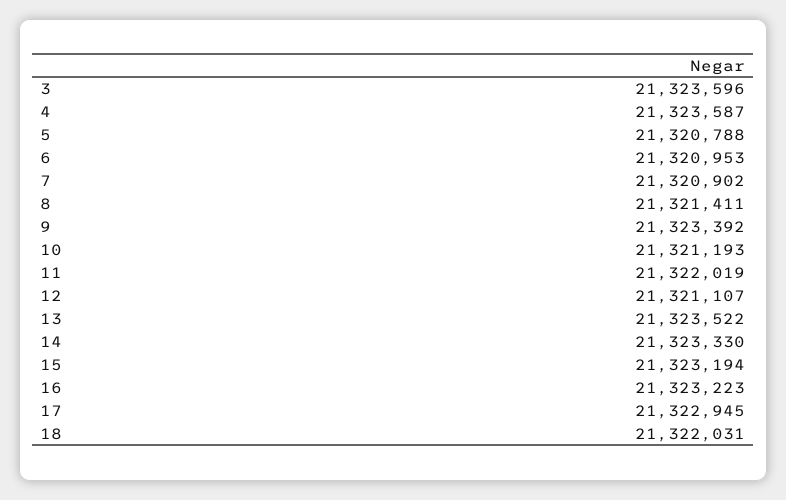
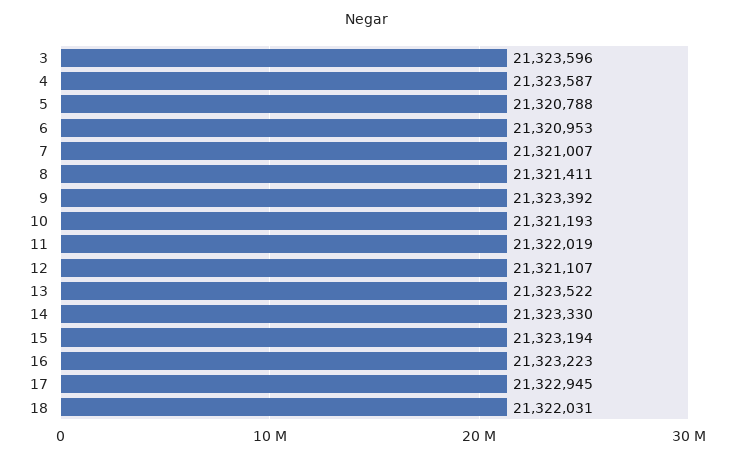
7: 21320902 -> 21321007

